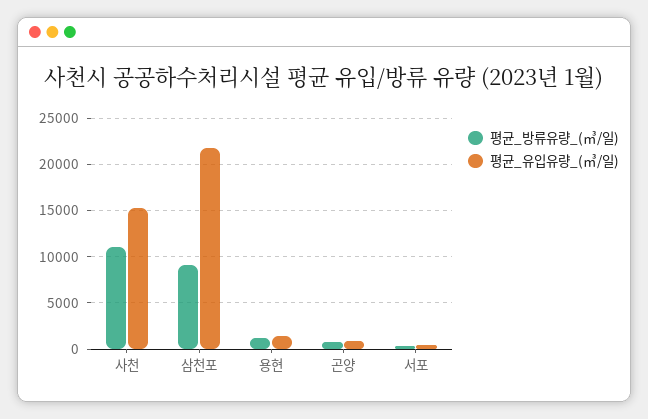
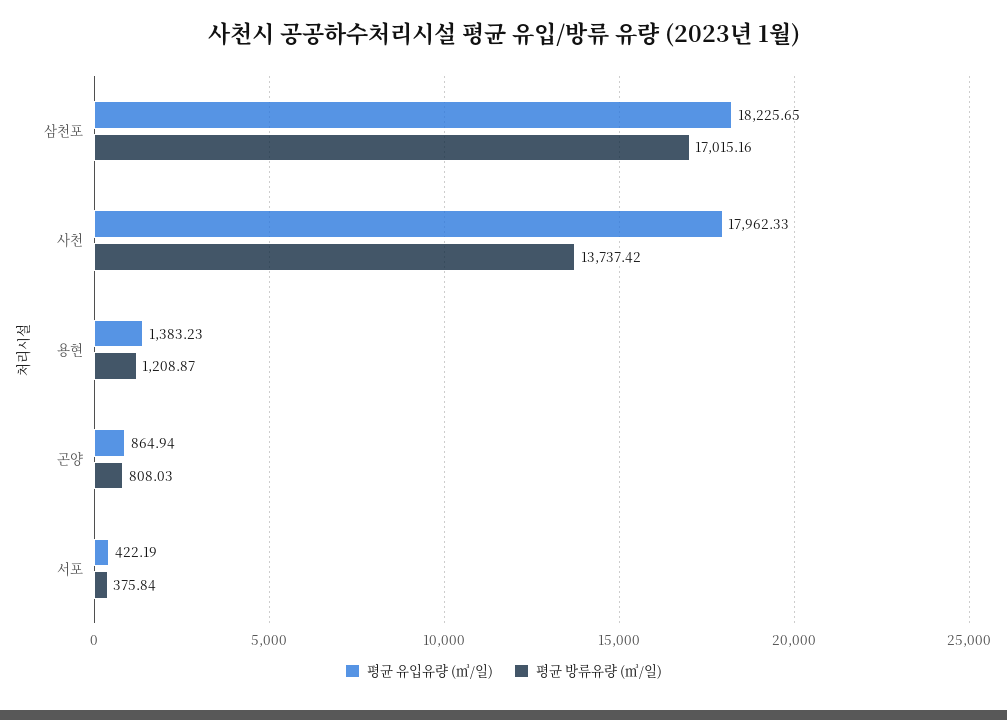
평균_방류유량_(㎥/일), 사천: 11000 -> 13737.42
평균_유입유량_(㎥/일), 사천: 15000 -> 17962.33
평균_방류유량_(㎥/일), 삼천포: 9000 -> 17015.16
평균_유입유량_(㎥/일), 삼천포: 22000 -> 18225.65

